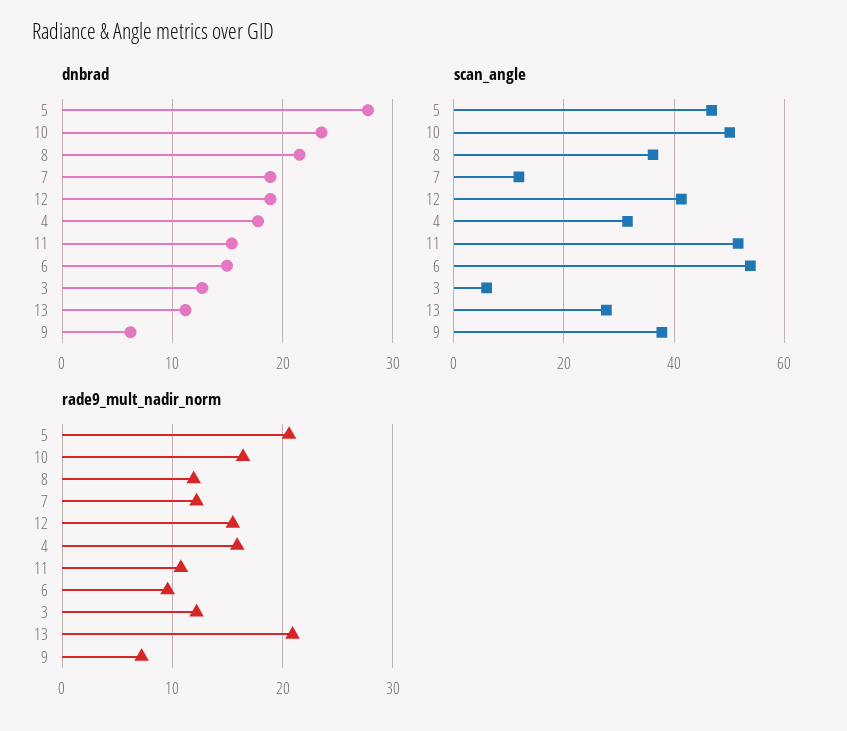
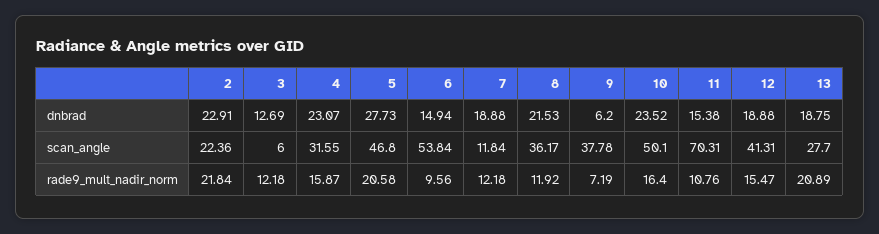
dnbrad, 4: 18 -> 23.07
dnbrad, 13: 11 -> 18.75
scan_angle, 11: 52 -> 70.31
dnbrad, 2: none -> 22.91
scan_angle, 2: none -> 22.36
rade9_mult_nadir_norm, 2: none -> 21.84

